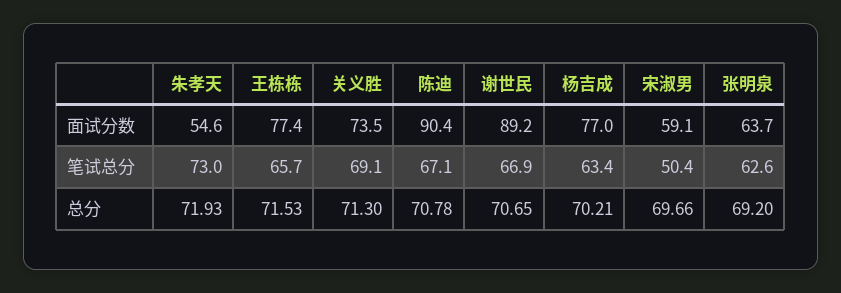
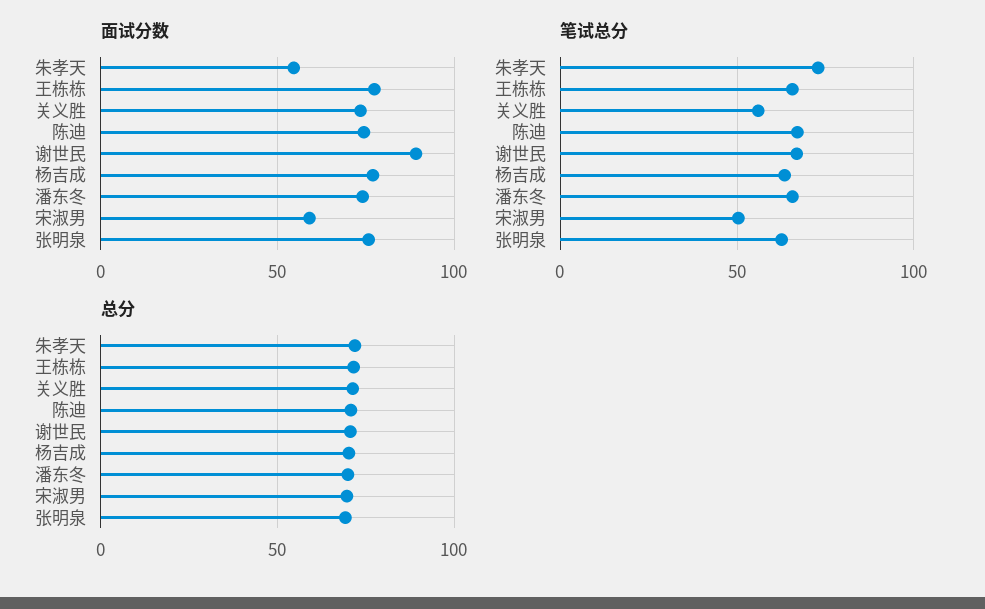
面试分数, 陈迪: 90.4 -> 75
面试分数, 张明泉: 63.7 -> 75
笔试总分, 关义胜: 69.1 -> 55
面试分数, 潘东冬: none -> 75
笔试总分, 潘东冬: none -> 65
总分, 潘东冬: none -> 70

